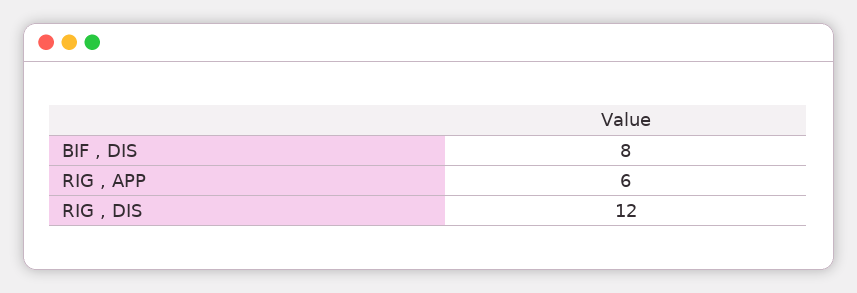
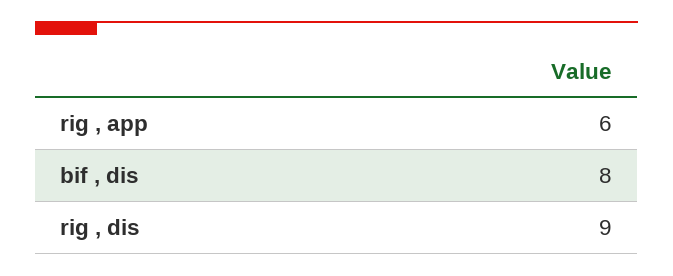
RIG , DIS: 12 -> 9

